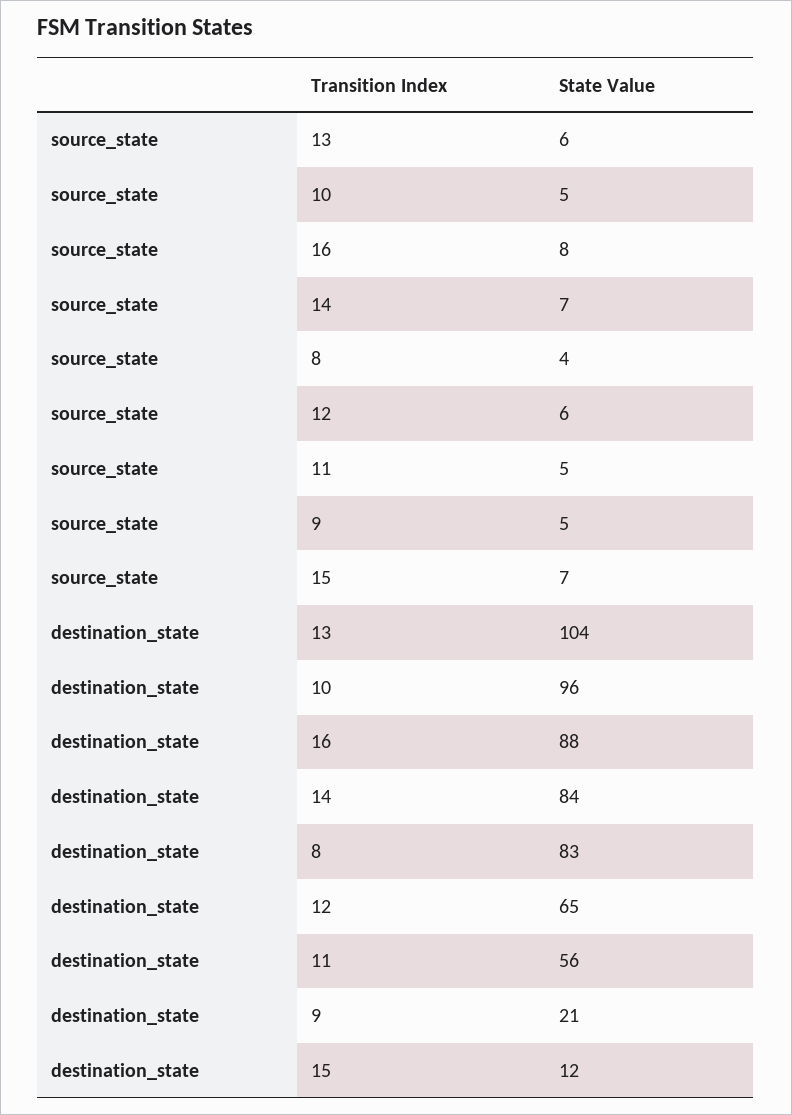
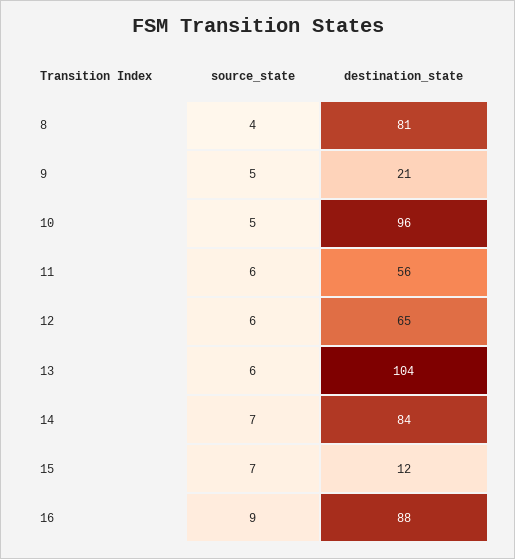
source_state, 16: 8 -> 9
source_state, 11: 5 -> 6
destination_state, 8: 83 -> 81

